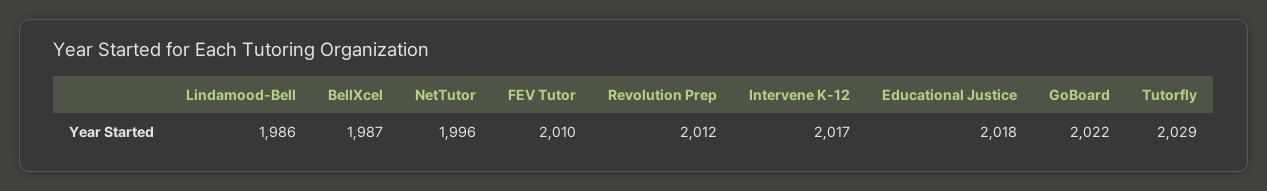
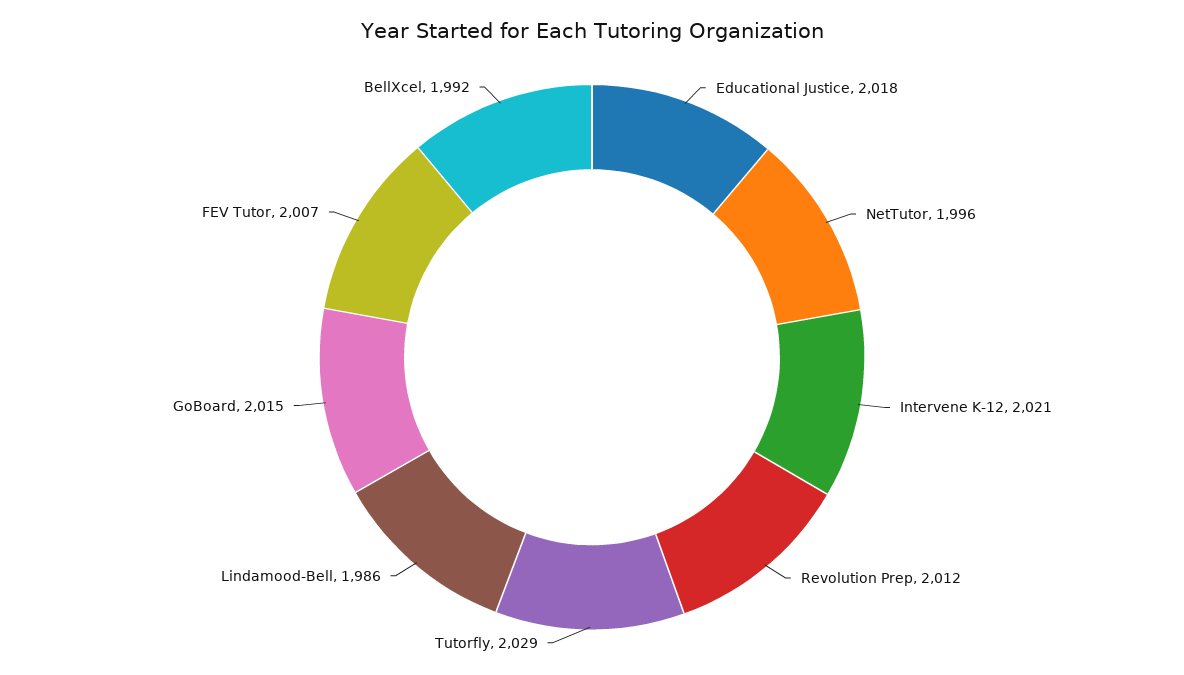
BellXcel: 1987 -> 1992
FEV Tutor: 2010 -> 2007
Intervene K-12: 2017 -> 2021
GoBoard: 2022 -> 2015

